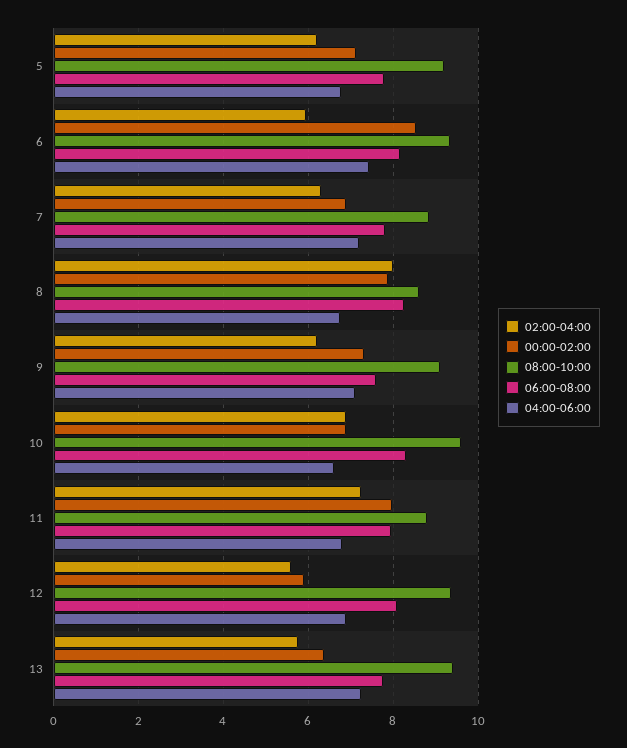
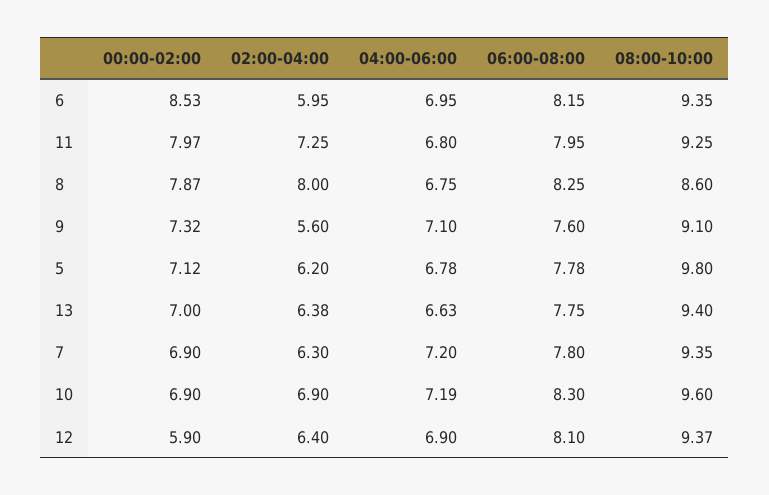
08:00-10:00, 5: 9.2 -> 9.8
04:00-06:00, 6: 7.4 -> 6.95
08:00-10:00, 7: 8.8 -> 9.35
02:00-04:00, 9: 6.2 -> 5.6
04:00-06:00, 10: 6.6 -> 7.19
08:00-10:00, 11: 8.8 -> 9.25
02:00-04:00, 12: 5.6 -> 6.4
02:00-04:00, 13: 5.8 -> 6.38
00:00-02:00, 13: 6.4 -> 7
04:00-06:00, 13: 7.2 -> 6.63

